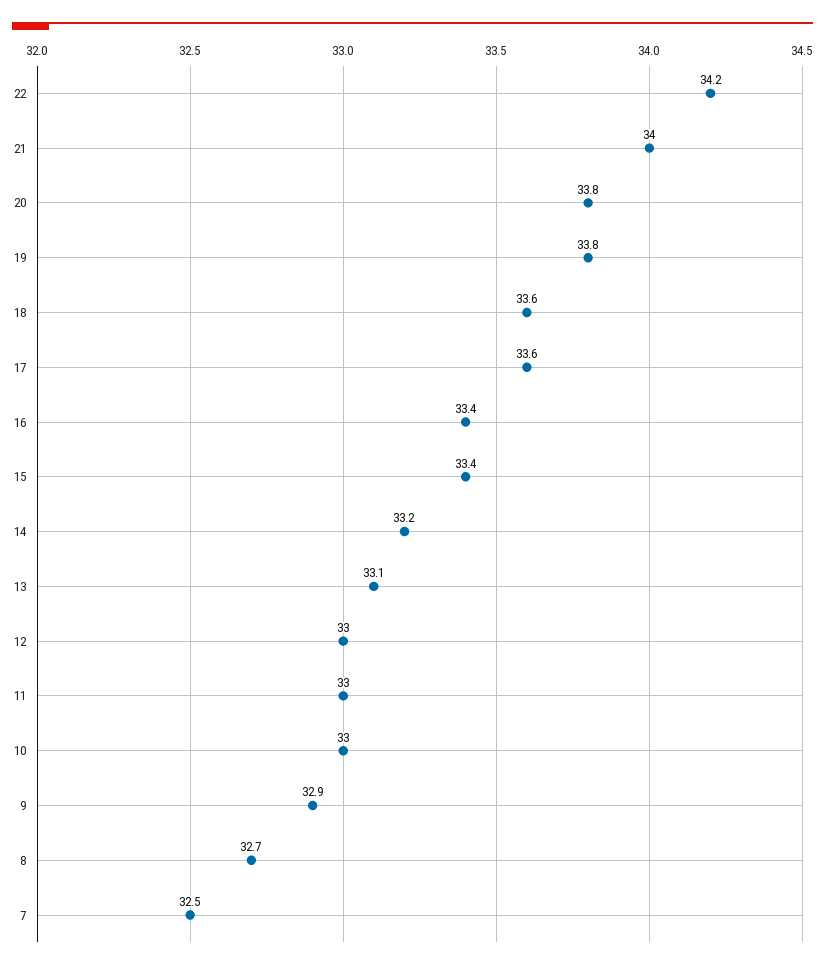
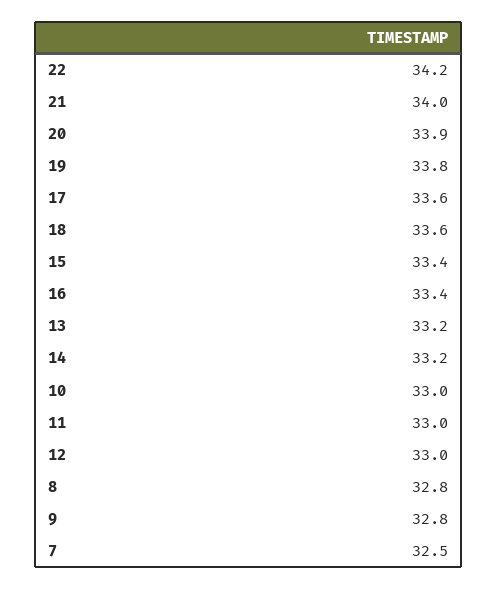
20: 33.8 -> 33.9
13: 33.1 -> 33.2
9: 32.9 -> 32.8
8: 32.7 -> 32.8

